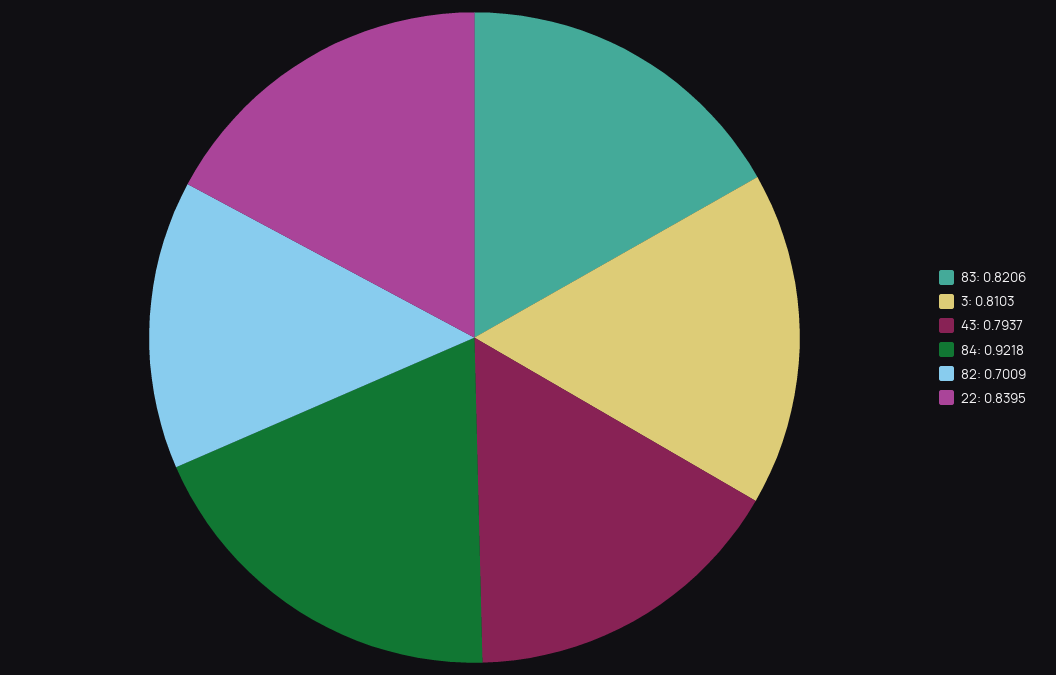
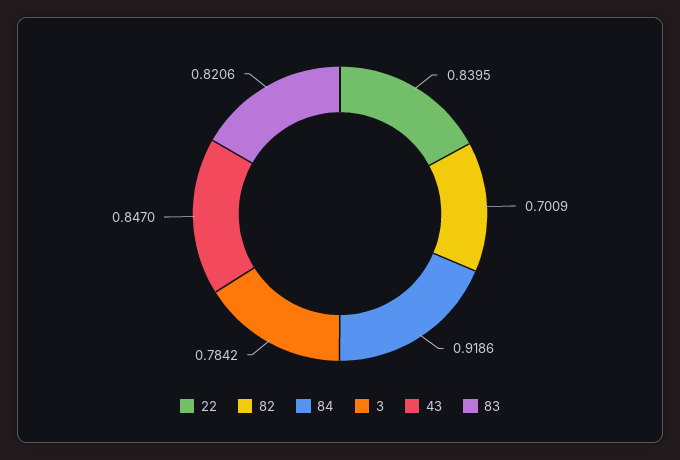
3: 0.8103 -> 0.7842
43: 0.7937 -> 0.847
84: 0.9218 -> 0.9186

